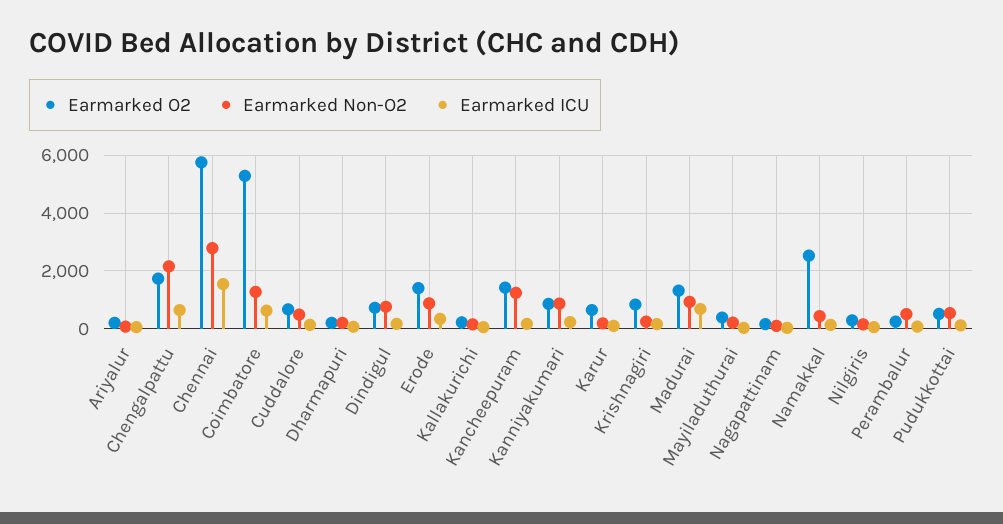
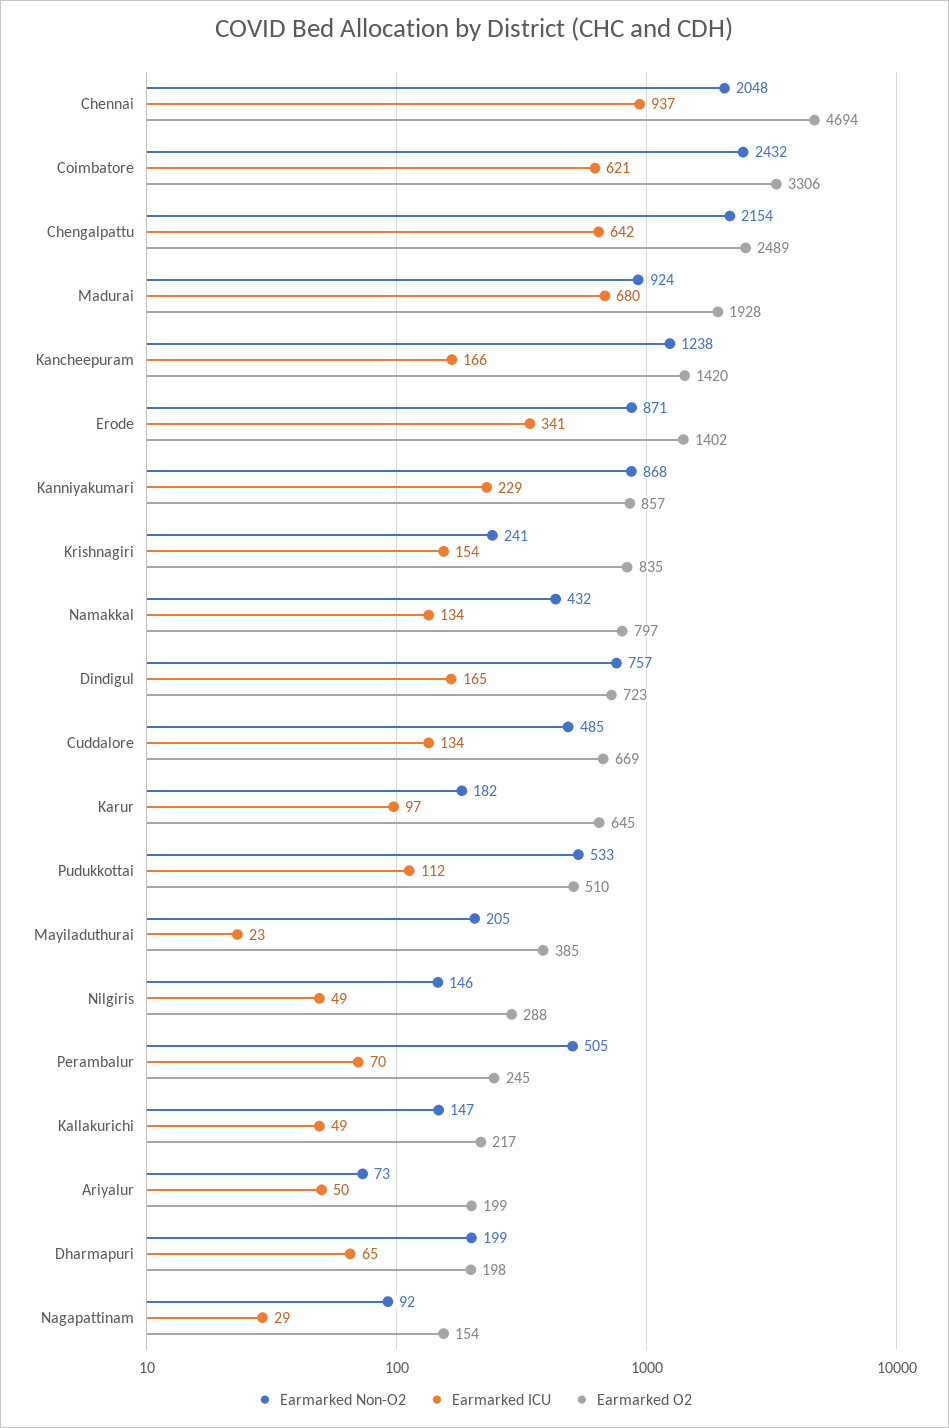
Earmarked O2, Chengalpattu: 1750 -> 2489
Earmarked O2, Chennai: 5750 -> 4694
Earmarked Non-O2, Chennai: 2750 -> 2048
Earmarked ICU, Chennai: 1500 -> 937
Earmarked O2, Coimbatore: 5250 -> 3306
Earmarked Non-O2, Coimbatore: 1250 -> 2432
Earmarked O2, Madurai: 1250 -> 1928
Earmarked O2, Namakkal: 2500 -> 797

